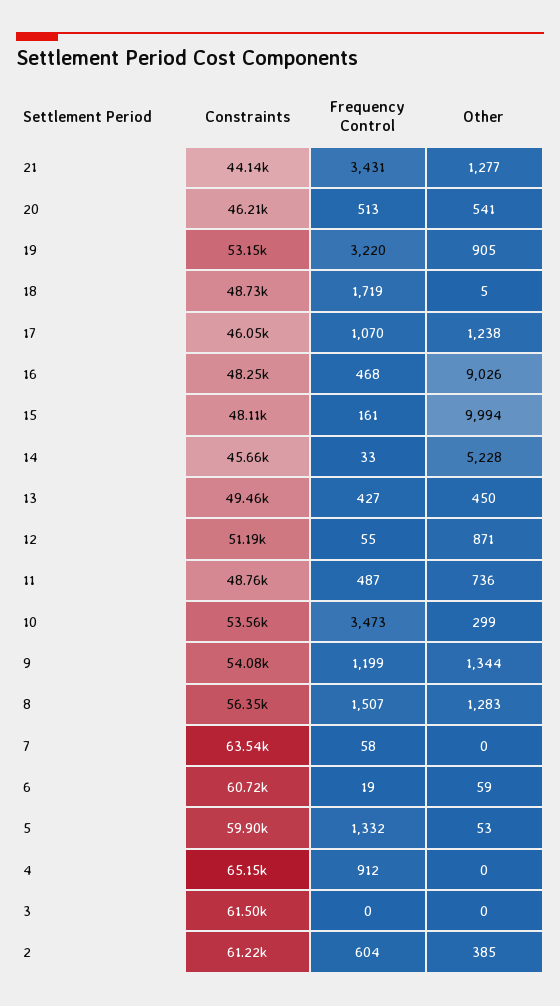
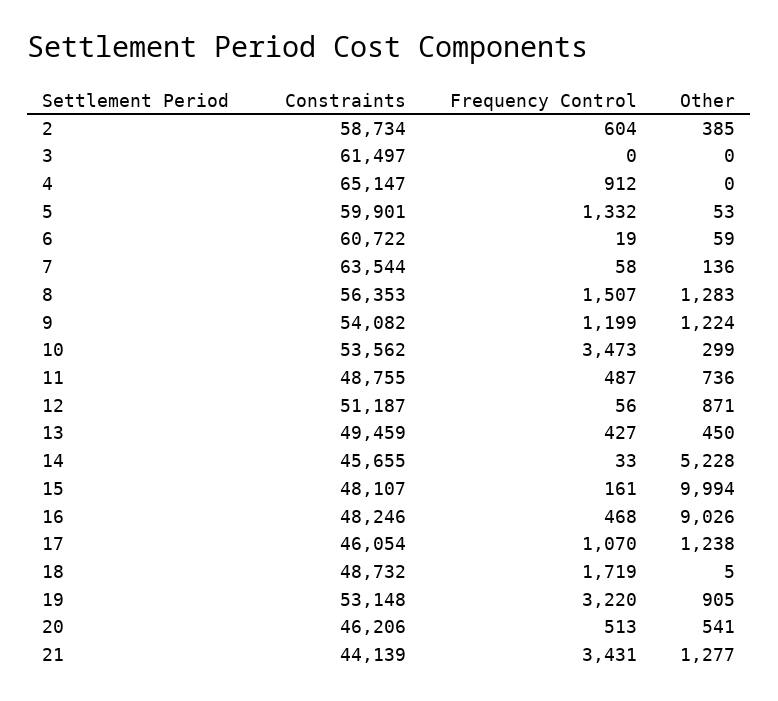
Frequency Control, 12: 55 -> 56
Other, 9: 1344 -> 1224
Other, 7: 0 -> 136
Constraints, 2: 61220 -> 58734

